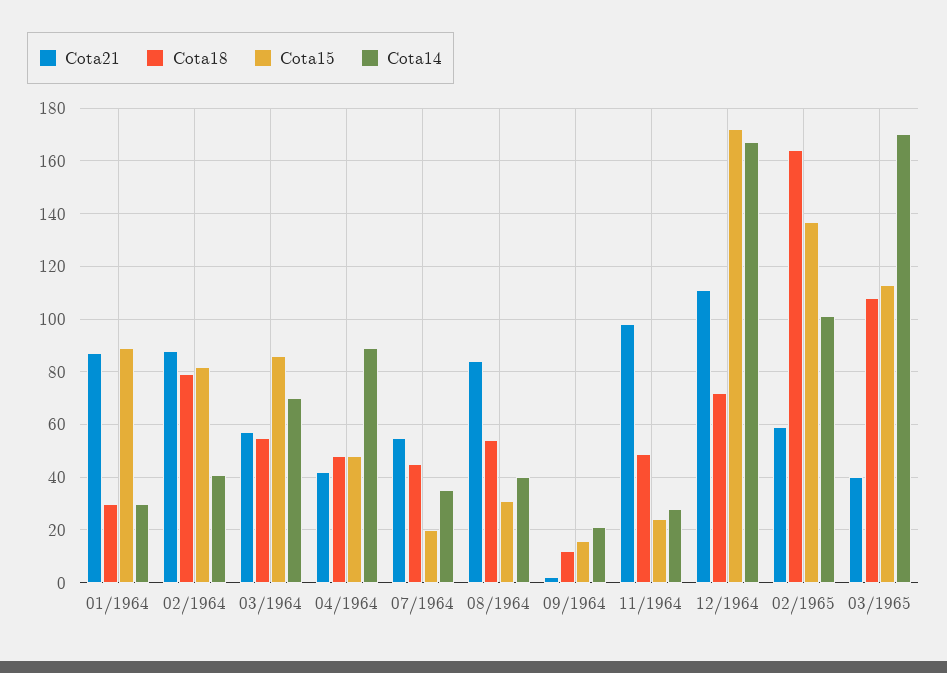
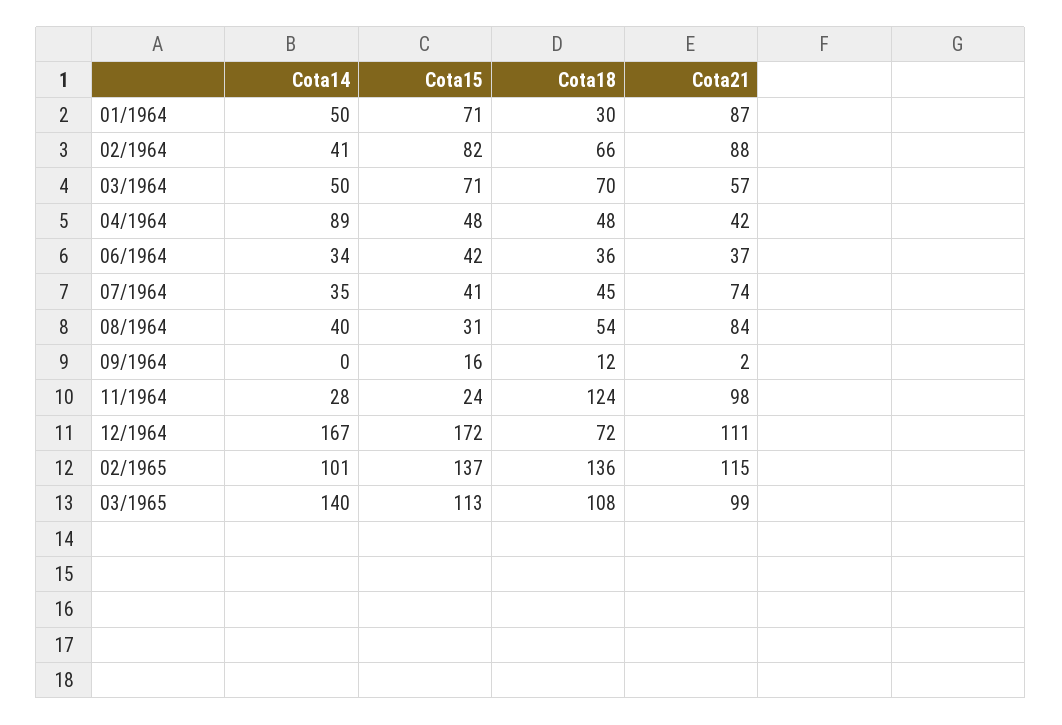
Cota15, 01/1964: 90 -> 71
Cota14, 01/1964: 30 -> 50
Cota18, 02/1964: 80 -> 66
Cota18, 03/1964: 55 -> 70
Cota15, 03/1964: 85 -> 71
Cota14, 03/1964: 70 -> 50
Cota21, 07/1964: 55 -> 74
Cota15, 07/1964: 20 -> 41
Cota14, 09/1964: 20 -> 0
Cota18, 11/1964: 50 -> 124
Cota21, 02/1965: 60 -> 115
Cota18, 02/1965: 165 -> 136
Cota21, 03/1965: 40 -> 99
Cota14, 03/1965: 170 -> 140
Cota14, 06/1964: none -> 34
Cota15, 06/1964: none -> 42
Cota18, 06/1964: none -> 36
Cota21, 06/1964: none -> 37

